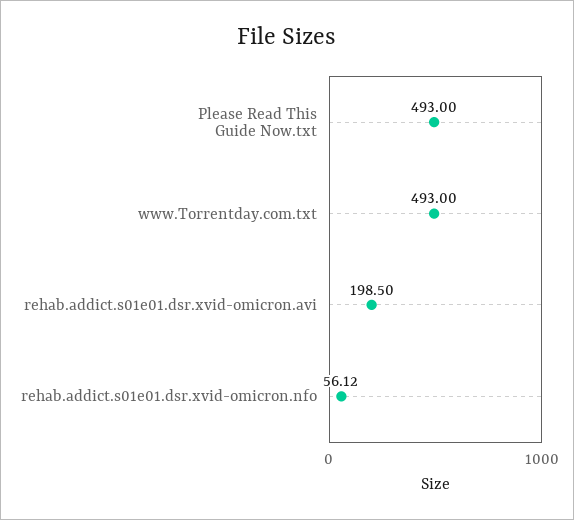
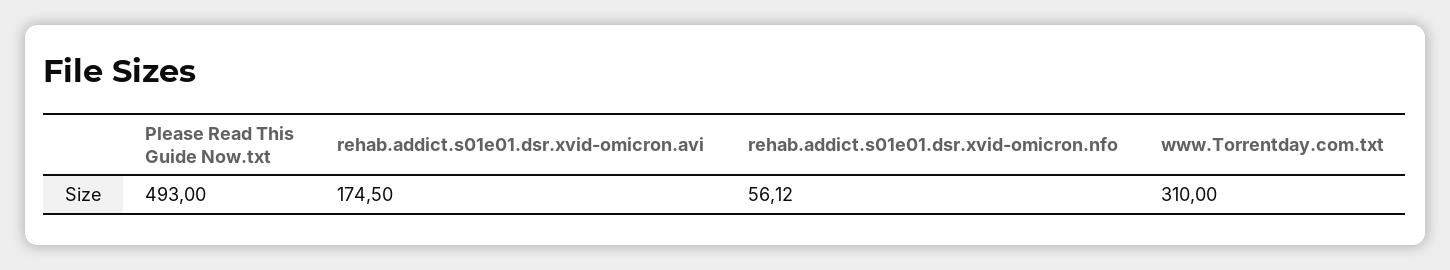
www.Torrentday.com.txt: 493 -> 310
rehab.addict.s01e01.dsr.xvid-omicron.avi: 198.5 -> 174.5

